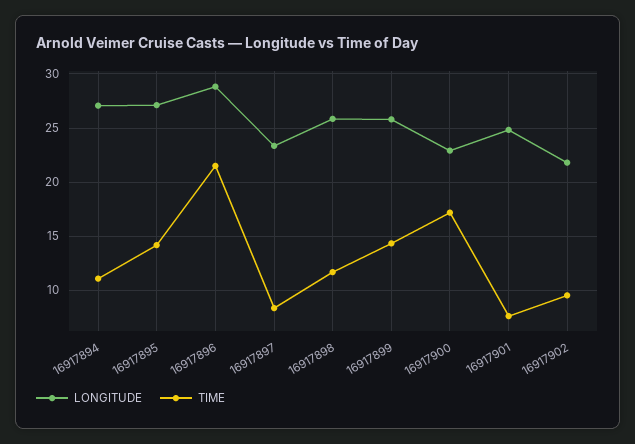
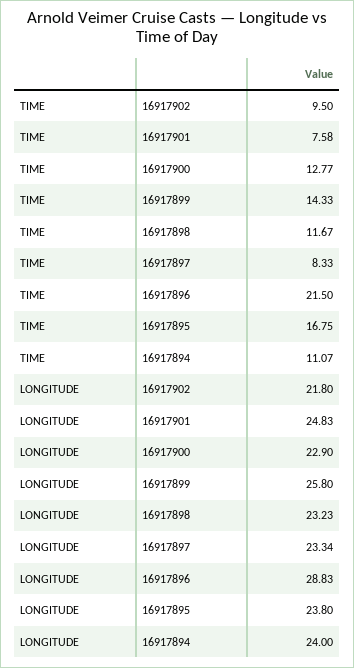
LONGITUDE, 16917894: 27 -> 24
LONGITUDE, 16917895: 27 -> 23.8
TIME, 16917895: 14 -> 16.75
LONGITUDE, 16917898: 26 -> 23.23
TIME, 16917900: 17 -> 12.77

